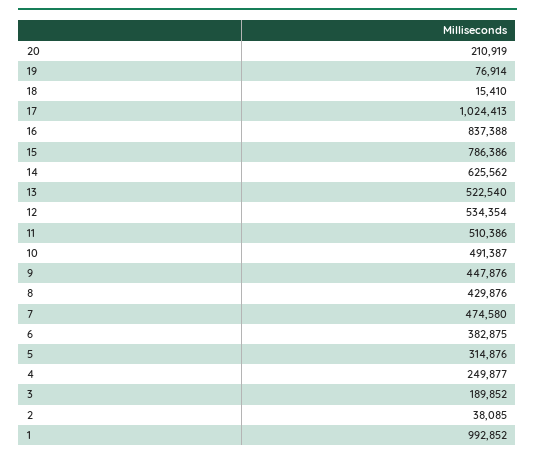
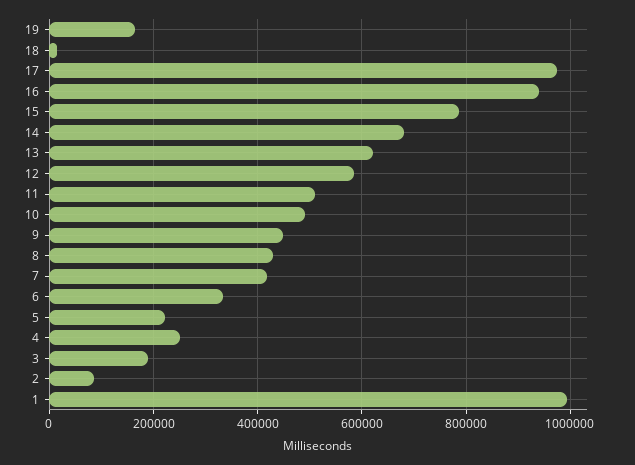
20: 210919 -> none
19: 76914 -> 160000
17: 1024413 -> 980000
16: 837388 -> 940000
14: 625562 -> 680000
13: 522540 -> 620000
12: 534354 -> 580000
7: 474580 -> 420000
6: 382875 -> 340000
5: 314876 -> 220000
2: 38085 -> 80000

